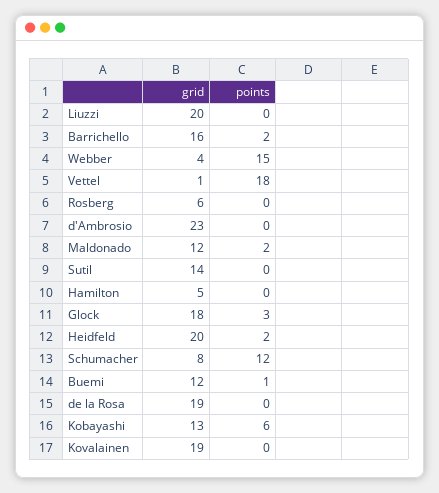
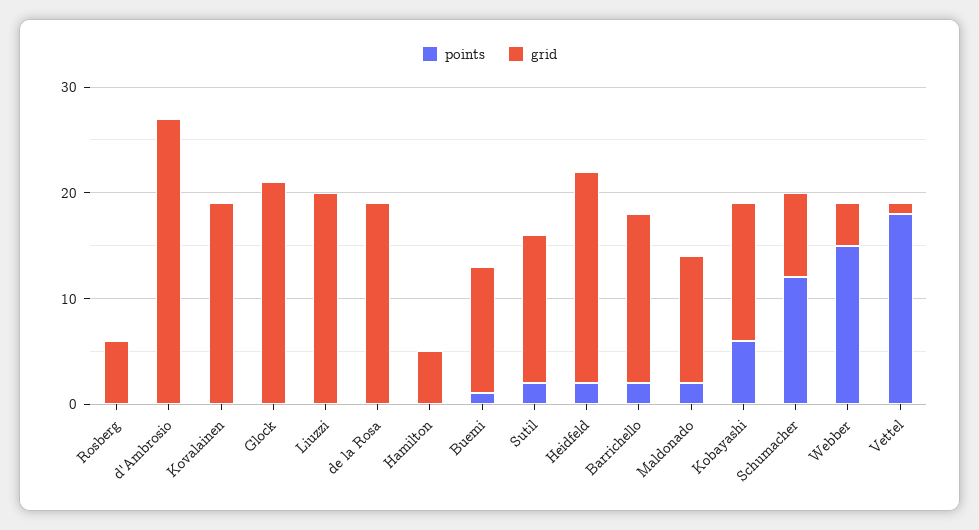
grid, d'Ambrosio: 23 -> 27
points, Sutil: 0 -> 2
grid, Glock: 18 -> 21
points, Glock: 3 -> 0

